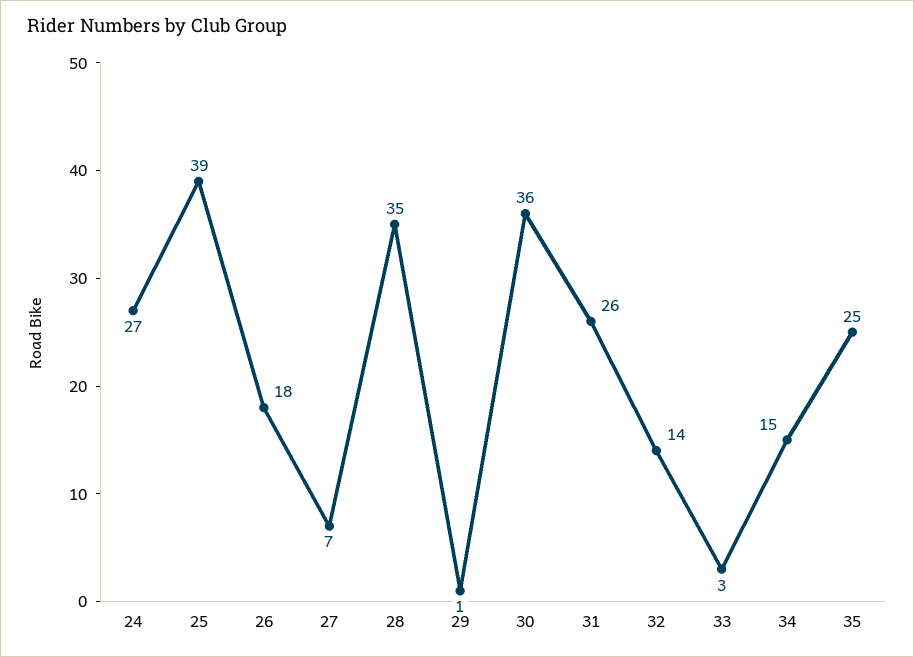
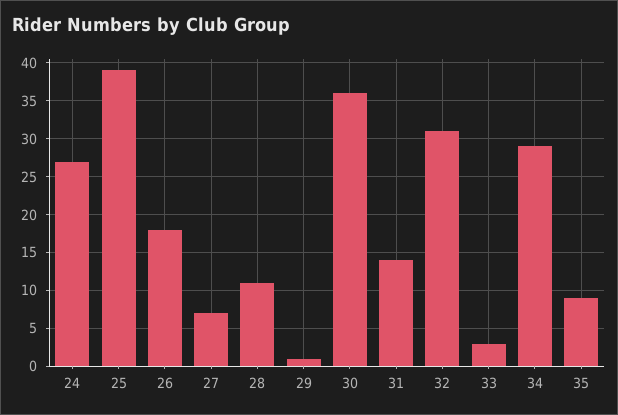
28: 35 -> 11
31: 26 -> 14
32: 14 -> 31
34: 15 -> 29
35: 25 -> 9

